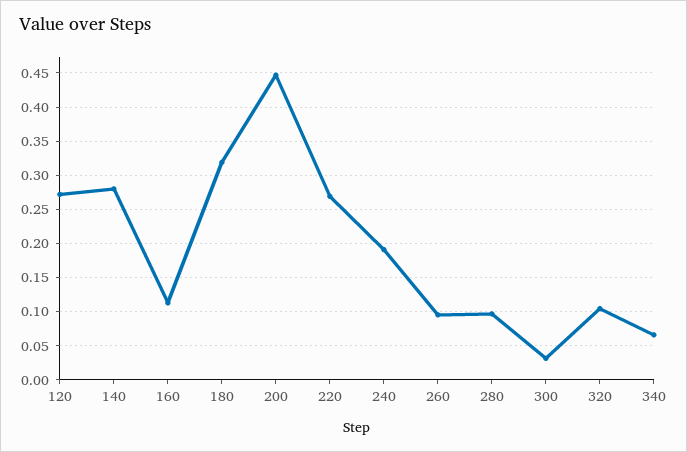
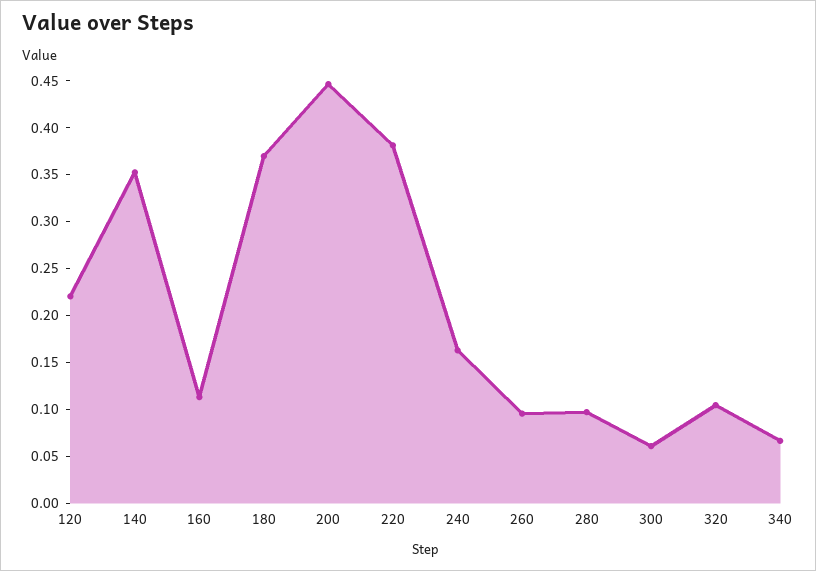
120: 0.27 -> 0.22
140: 0.28 -> 0.35
180: 0.32 -> 0.37
220: 0.27 -> 0.38
240: 0.19 -> 0.16
300: 0.03 -> 0.06

